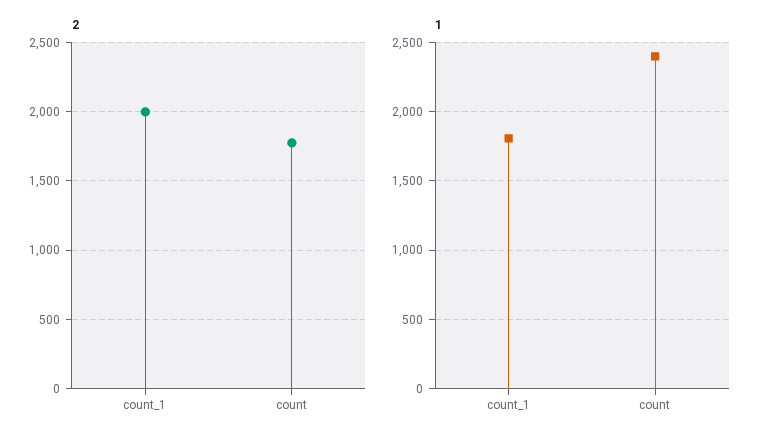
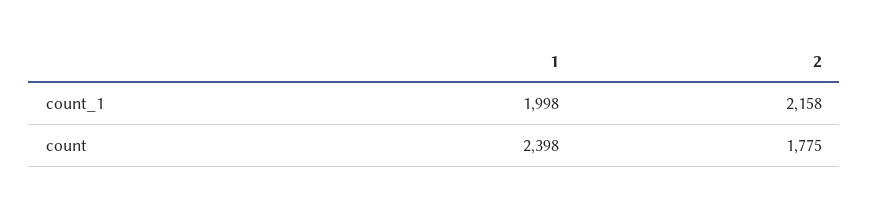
2, count_1: 2000 -> 2158
1, count_1: 1800 -> 1998

